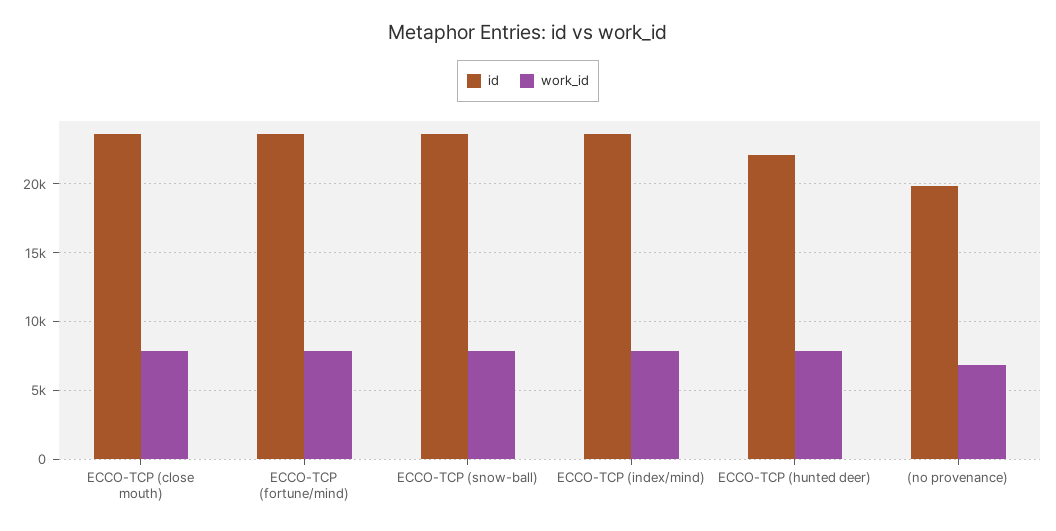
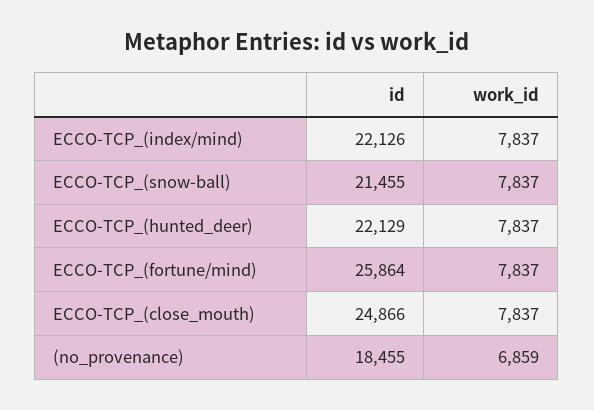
id, ECCO-TCP (close mouth): 23500 -> 24866
id, ECCO-TCP (fortune/mind): 23500 -> 25864
id, ECCO-TCP (snow-ball): 23500 -> 21455
id, ECCO-TCP (index/mind): 23500 -> 22126
id, (no provenance): 20000 -> 18455

